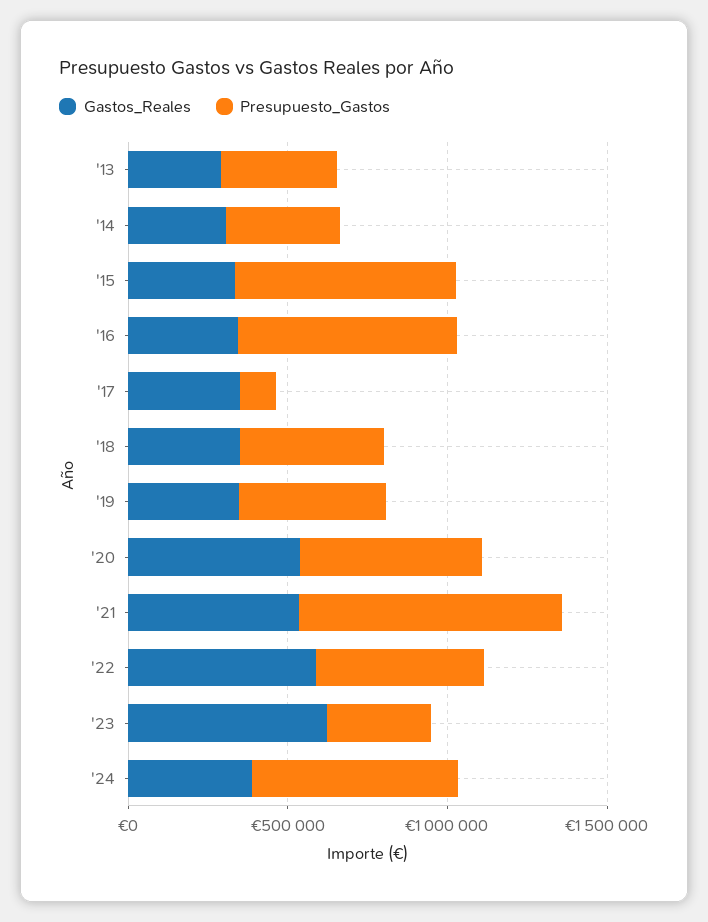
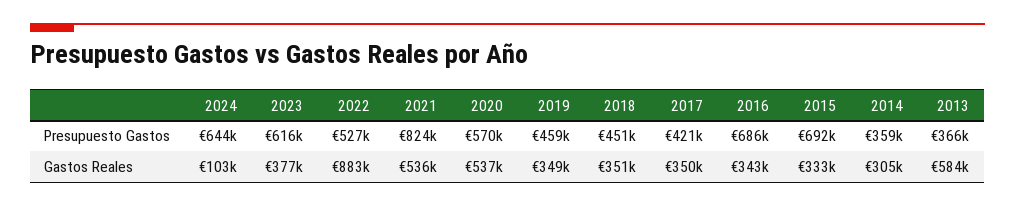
Gastos_Reales, '13: 300000 -> 584000
Presupuesto_Gastos, '17: 100000 -> 421000
Gastos_Reales, '22: 600000 -> 883000
Gastos_Reales, '23: 600000 -> 377000
Presupuesto_Gastos, '23: 300000 -> 616000
Gastos_Reales, '24: 400000 -> 103000

